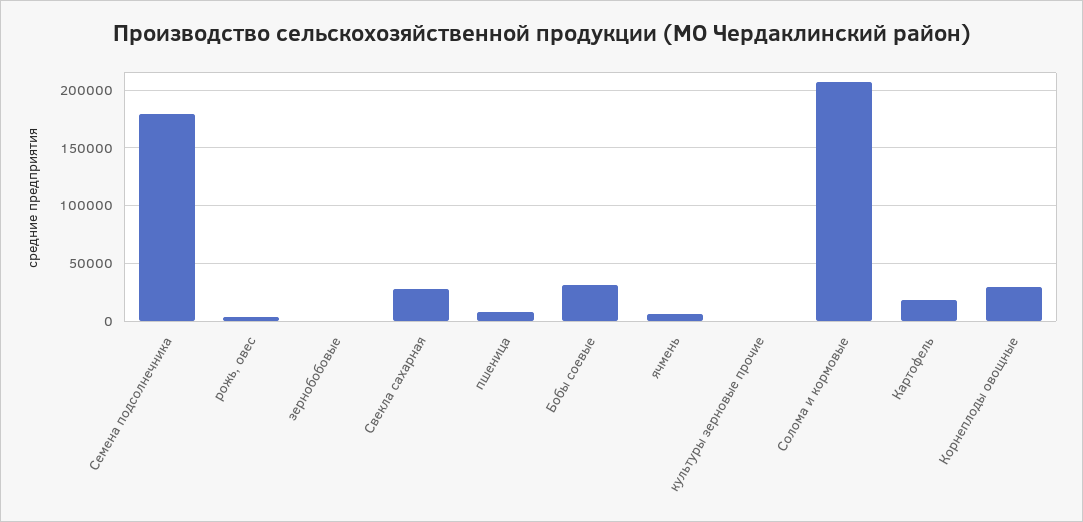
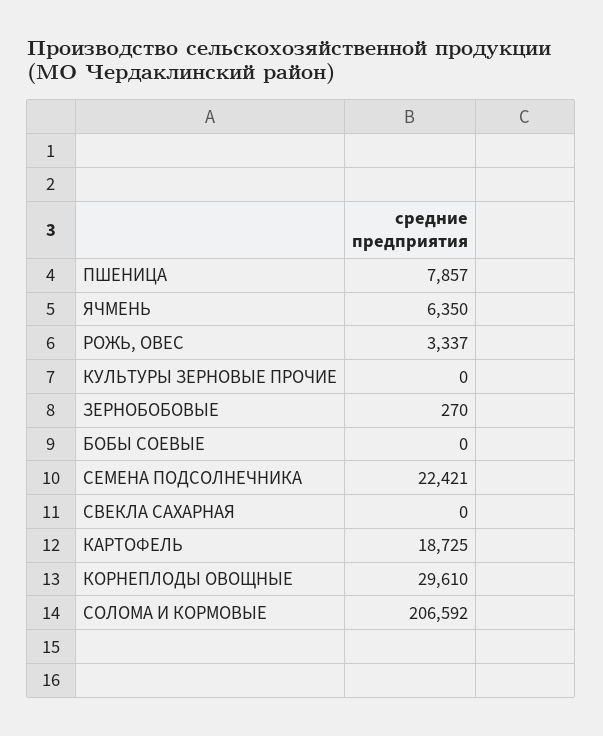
Семена подсолнечника: 180000 -> 22421
Свекла сахарная: 30000 -> 0
Бобы соевые: 30000 -> 0

